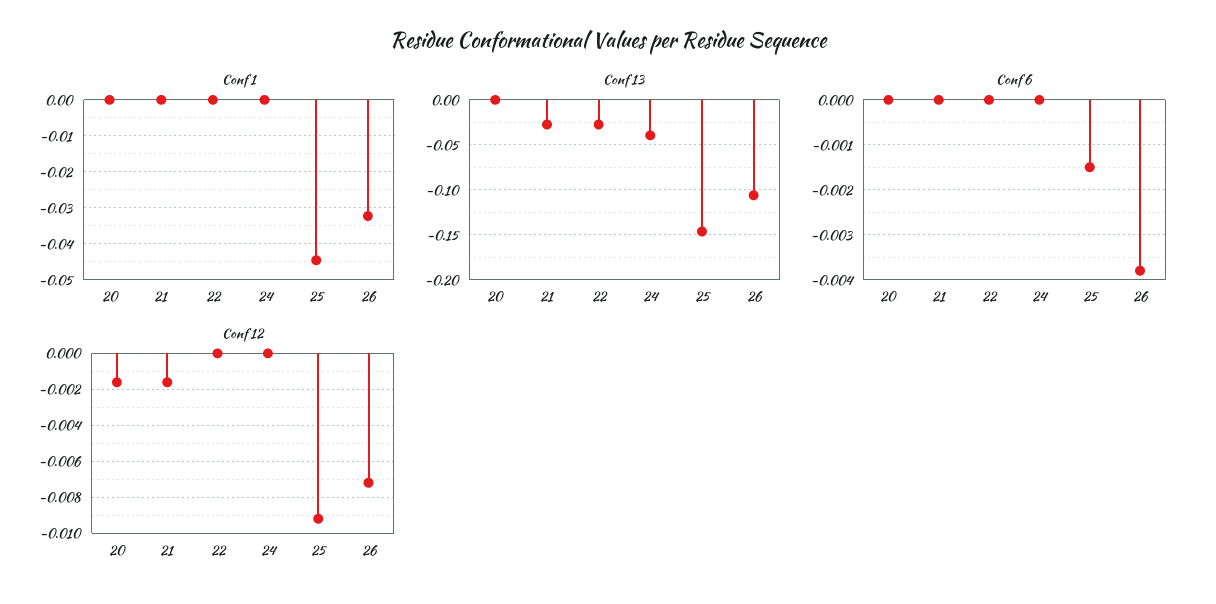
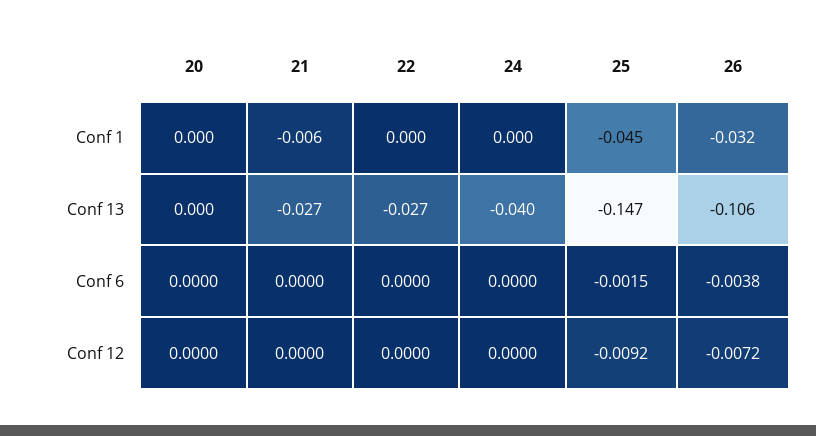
Conf 1, 21: 0 -> -0.006
Conf 12, 20: -0.0015 -> 0
Conf 12, 21: -0.0015 -> 0

